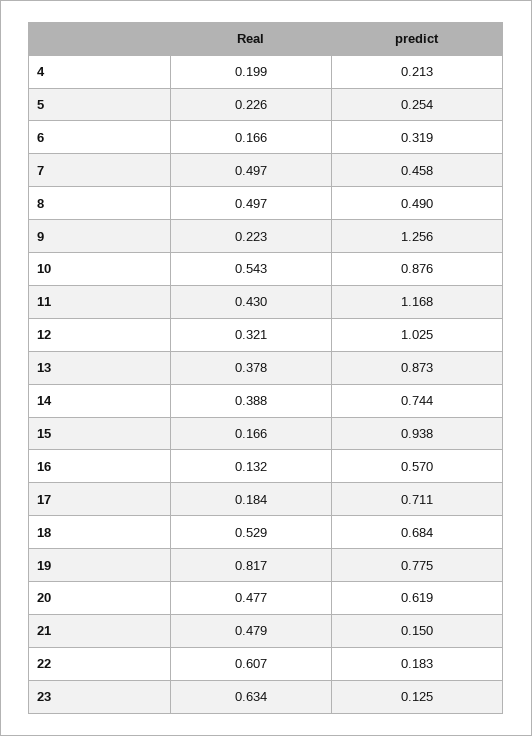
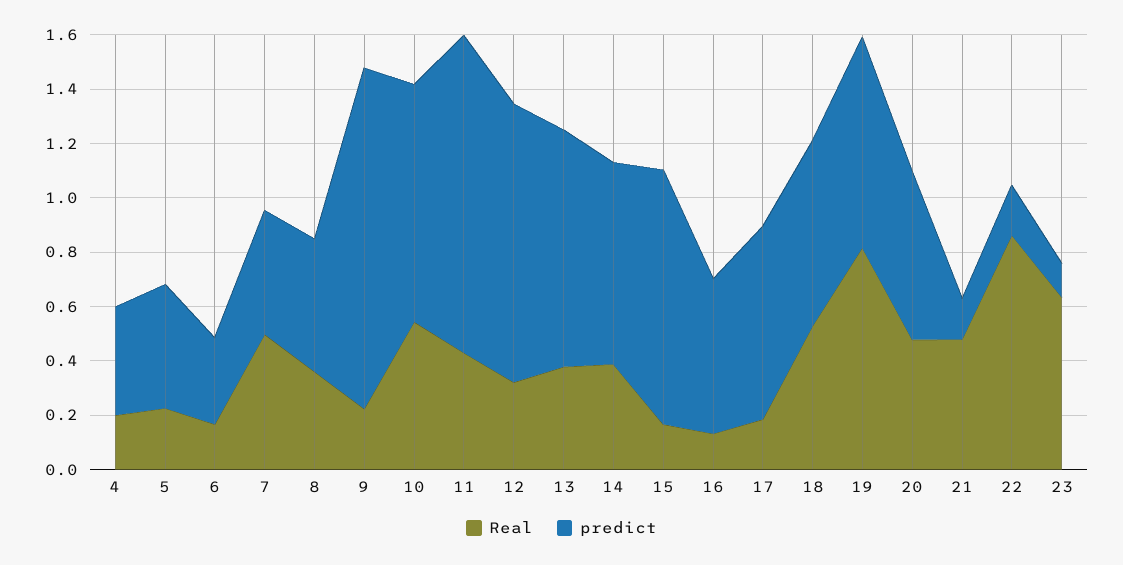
predict, 4: 0.213 -> 0.4
predict, 5: 0.254 -> 0.45
Real, 8: 0.497 -> 0.35
Real, 22: 0.607 -> 0.85

